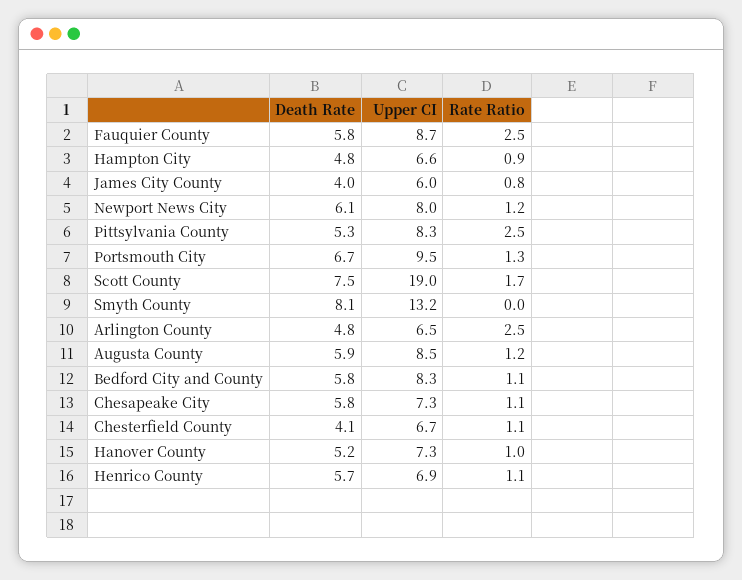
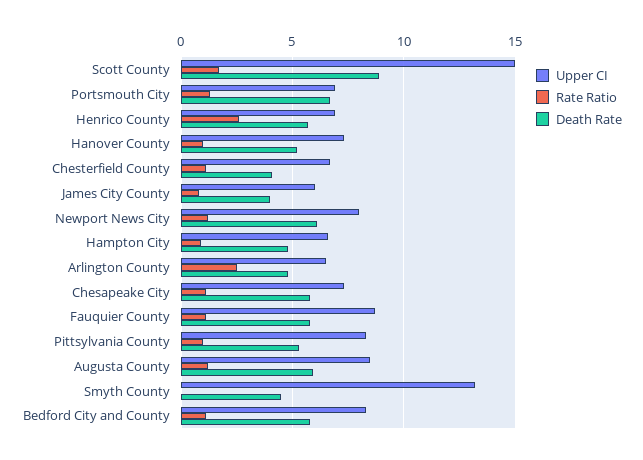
Rate Ratio, Fauquier County: 2.5 -> 1
Rate Ratio, Pittsylvania County: 2.5 -> 1
Upper CI, Portsmouth City: 9.5 -> 7
Death Rate, Scott County: 7.5 -> 9
Upper CI, Scott County: 19 -> 15
Death Rate, Smyth County: 8.1 -> 4.5
Rate Ratio, Henrico County: 1.1 -> 2.5

